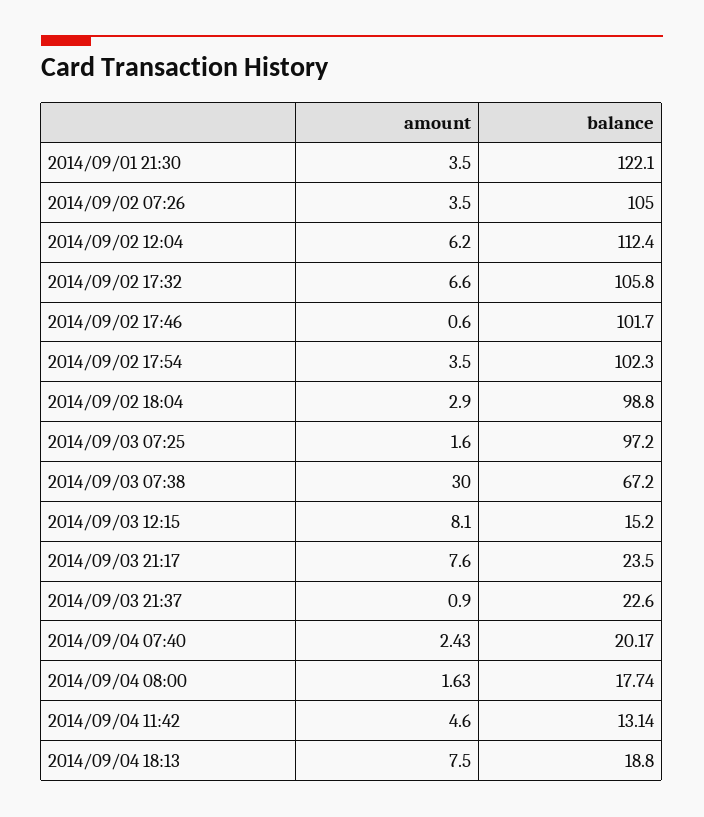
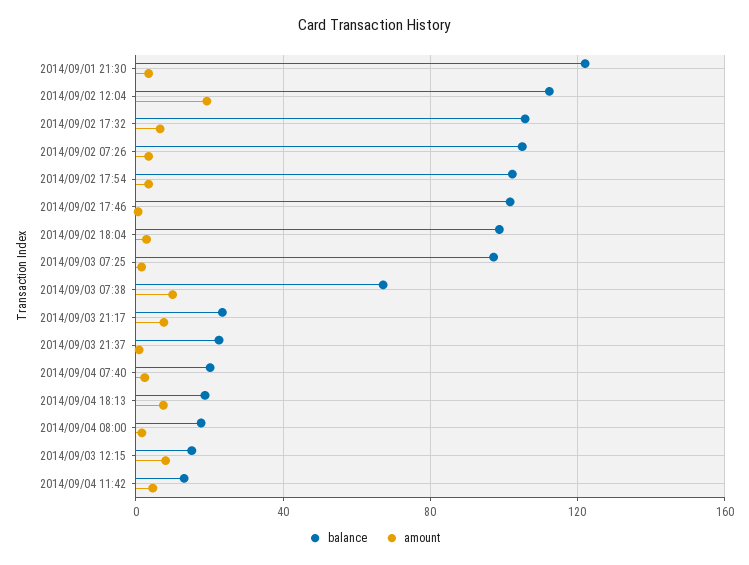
amount, 2014/09/02 12:04: 6.2 -> 20
amount, 2014/09/03 07:38: 30 -> 10

